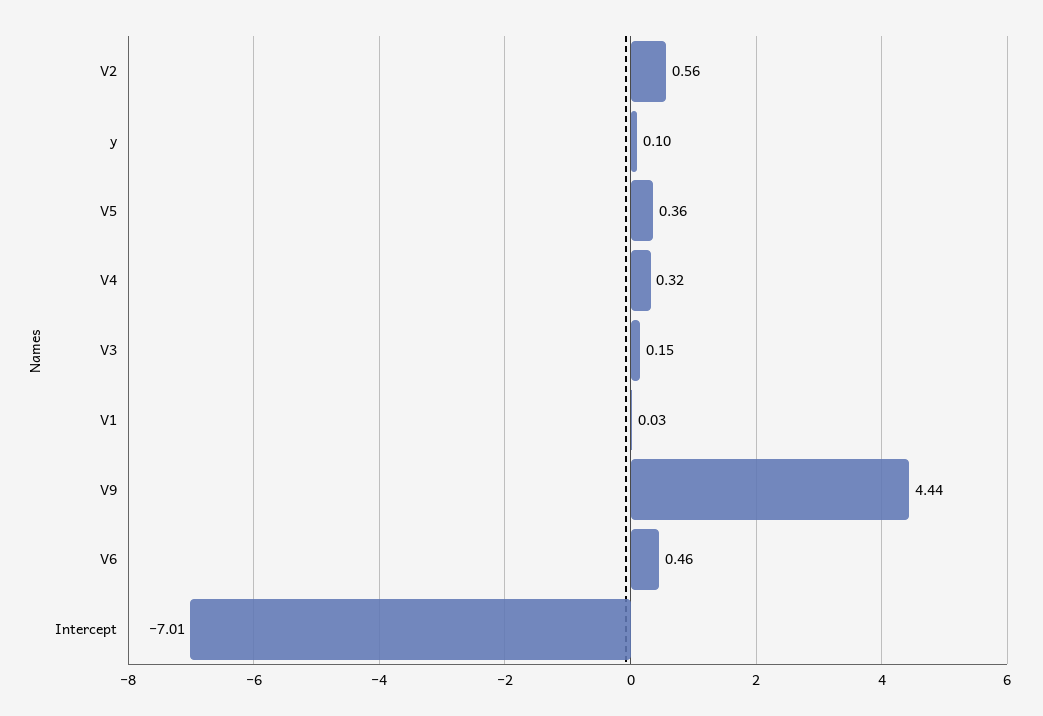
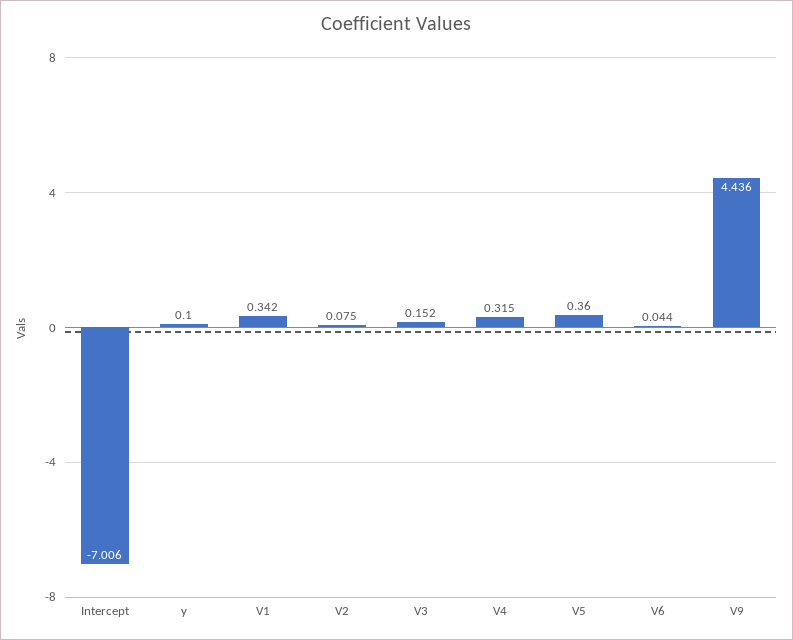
V2: 0.56 -> 0.075
V1: 0.03 -> 0.342
V6: 0.46 -> 0.044

